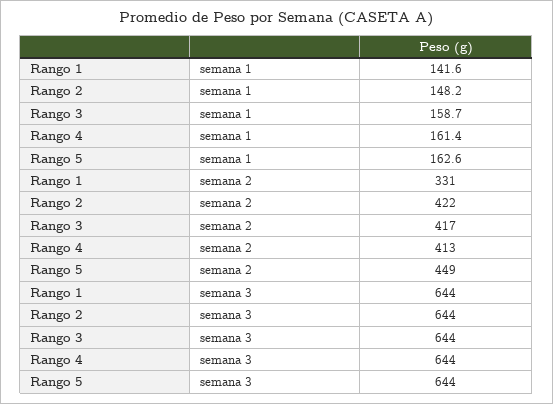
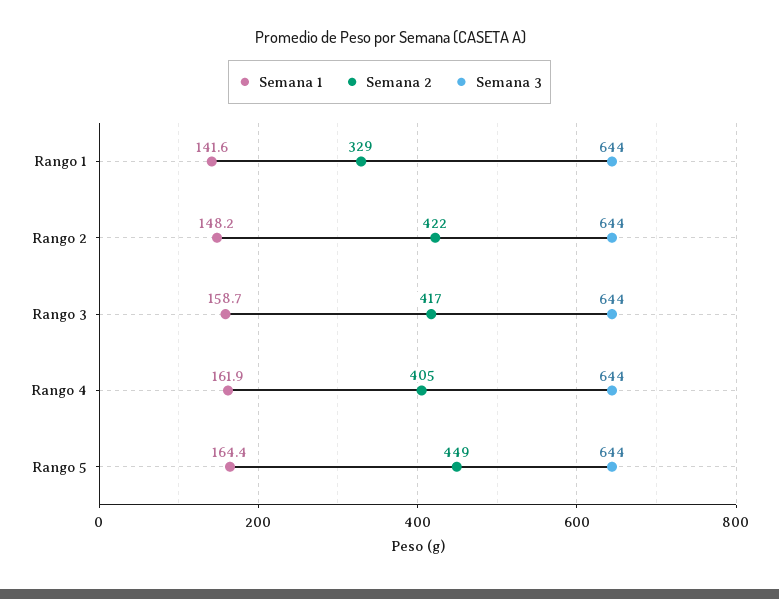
semana 1, Rango 4: 161.4 -> 161.9
semana 1, Rango 5: 162.6 -> 164.4
semana 2, Rango 1: 331 -> 329
semana 2, Rango 4: 413 -> 405

